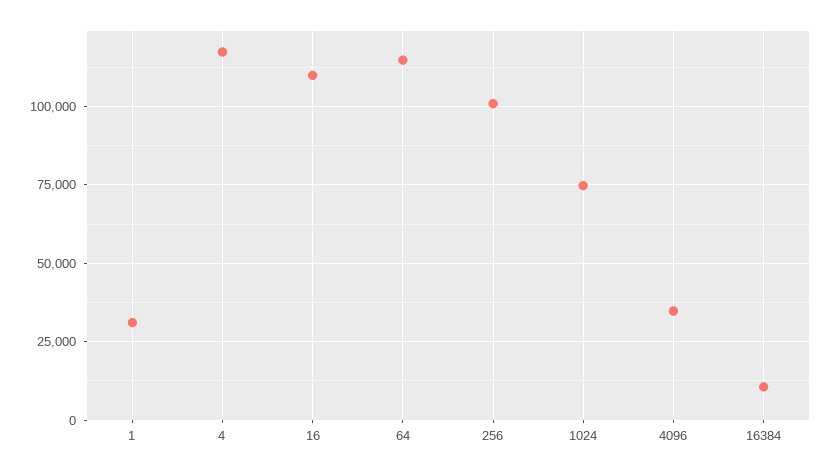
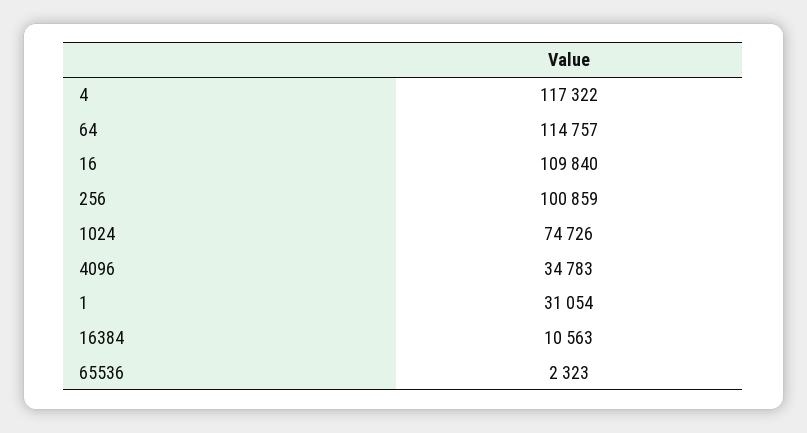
65536: none -> 2323

